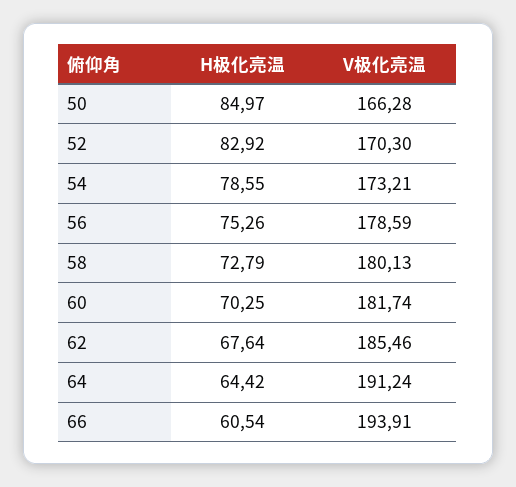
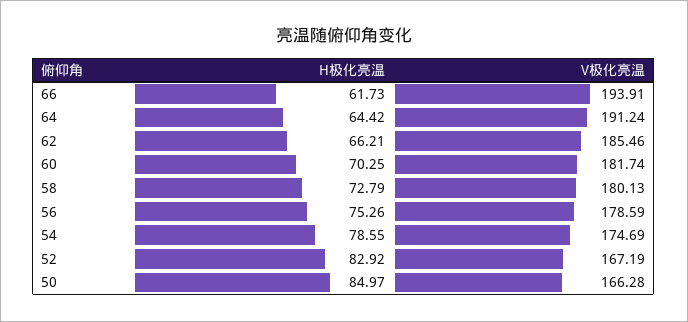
V极化亮温, 52: 170.3 -> 167.19
V极化亮温, 54: 173.21 -> 174.69
H极化亮温, 62: 67.64 -> 66.21
H极化亮温, 66: 60.54 -> 61.73

